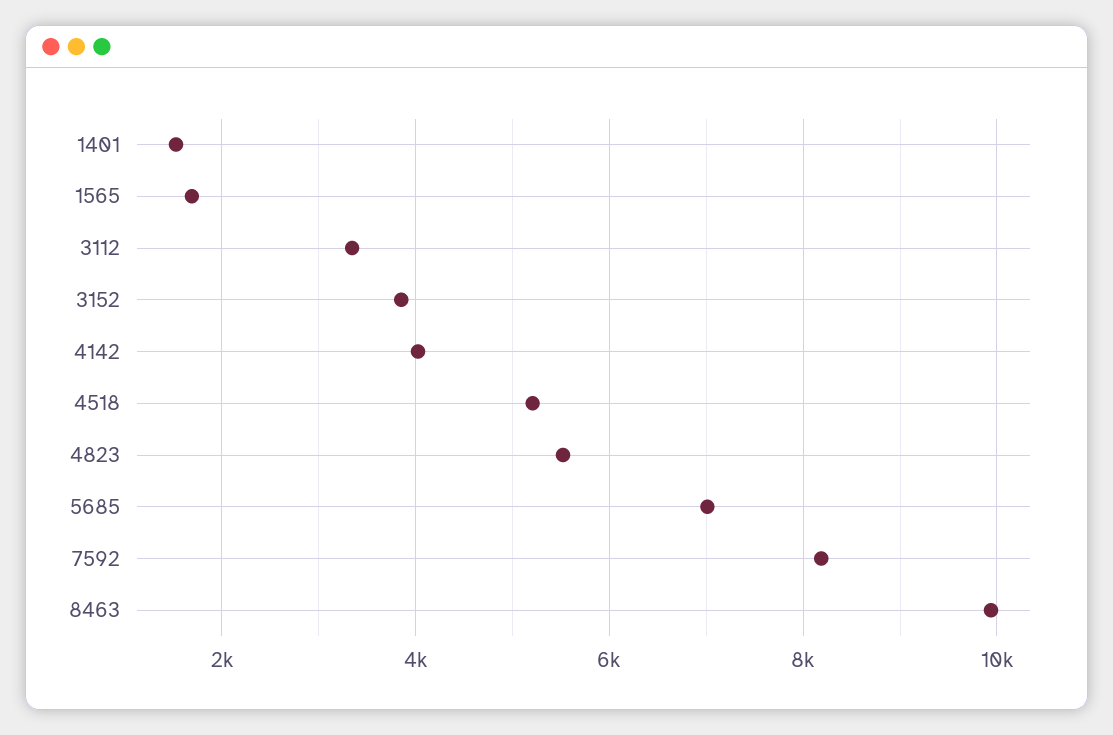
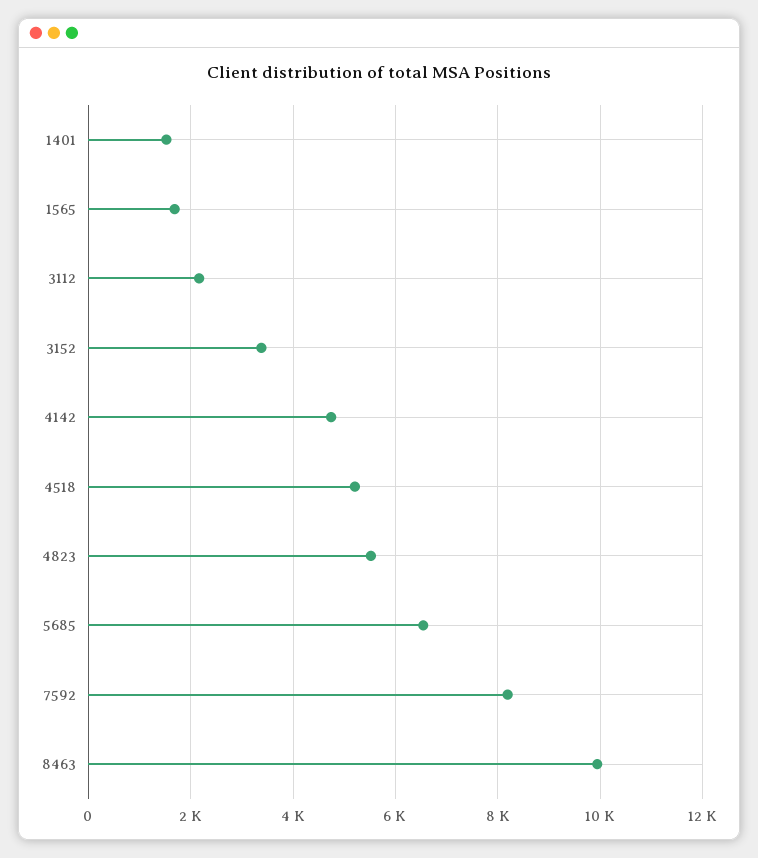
3112: 3400 -> 2200
3152: 3800 -> 3400
4142: 4000 -> 4800
5685: 7000 -> 6600

